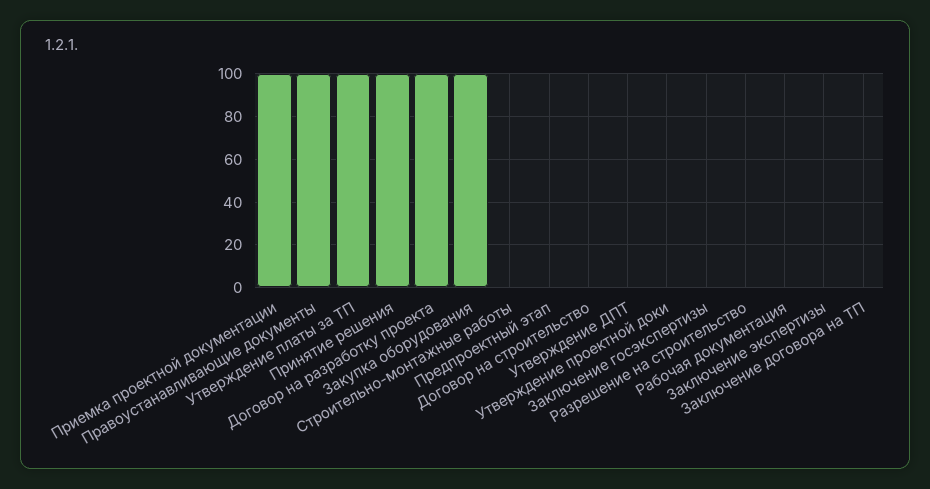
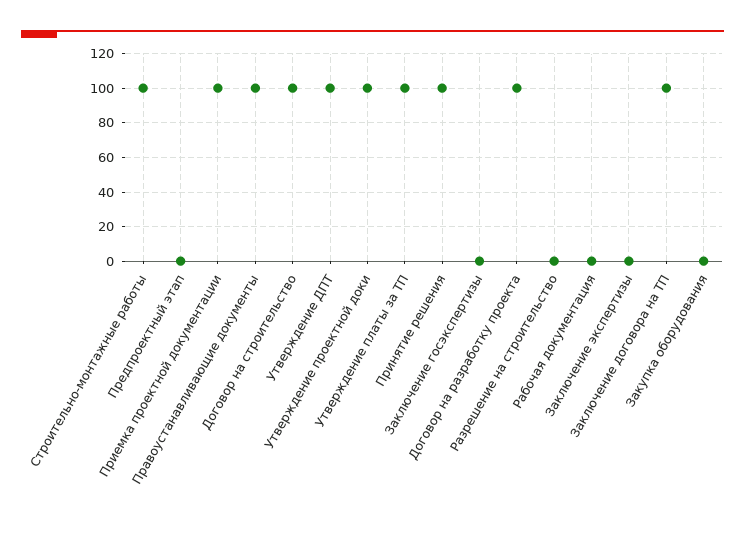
Закупка оборудования: 100 -> 0
Строительно-монтажные работы: 0 -> 100
Договор на строительство: 0 -> 100
Утверждение ДПТ: 0 -> 100
Утверждение проектной доки: 0 -> 100
Заключение договора на ТП: 0 -> 100

